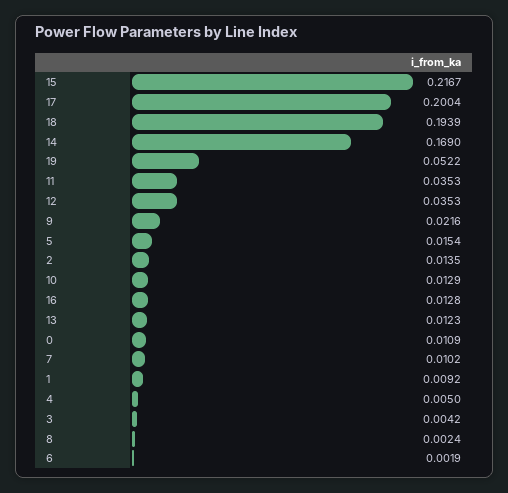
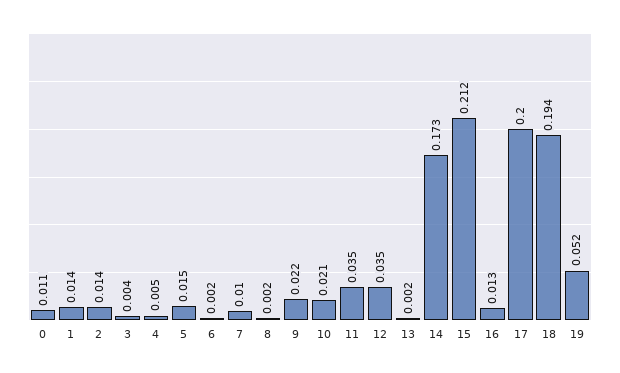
15: 0.2167 -> 0.212
14: 0.169 -> 0.173
10: 0.0129 -> 0.021
13: 0.0123 -> 0.002
1: 0.0092 -> 0.014

